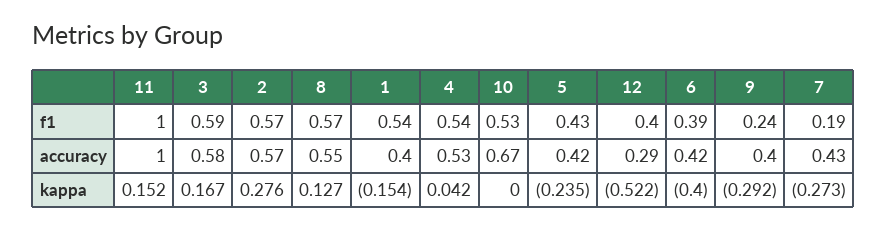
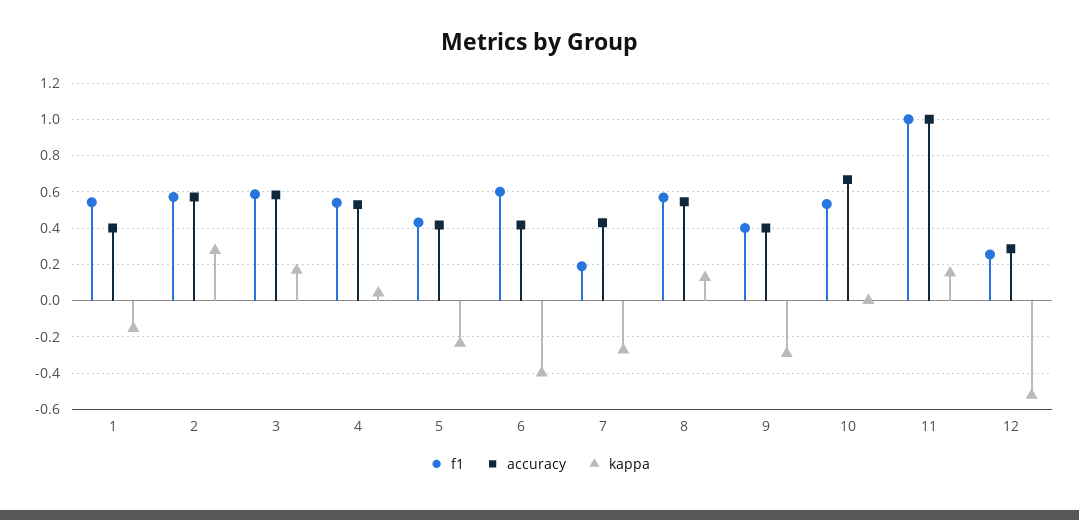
f1, 12: 0.4 -> 0.25
f1, 6: 0.39 -> 0.6
f1, 9: 0.24 -> 0.4

